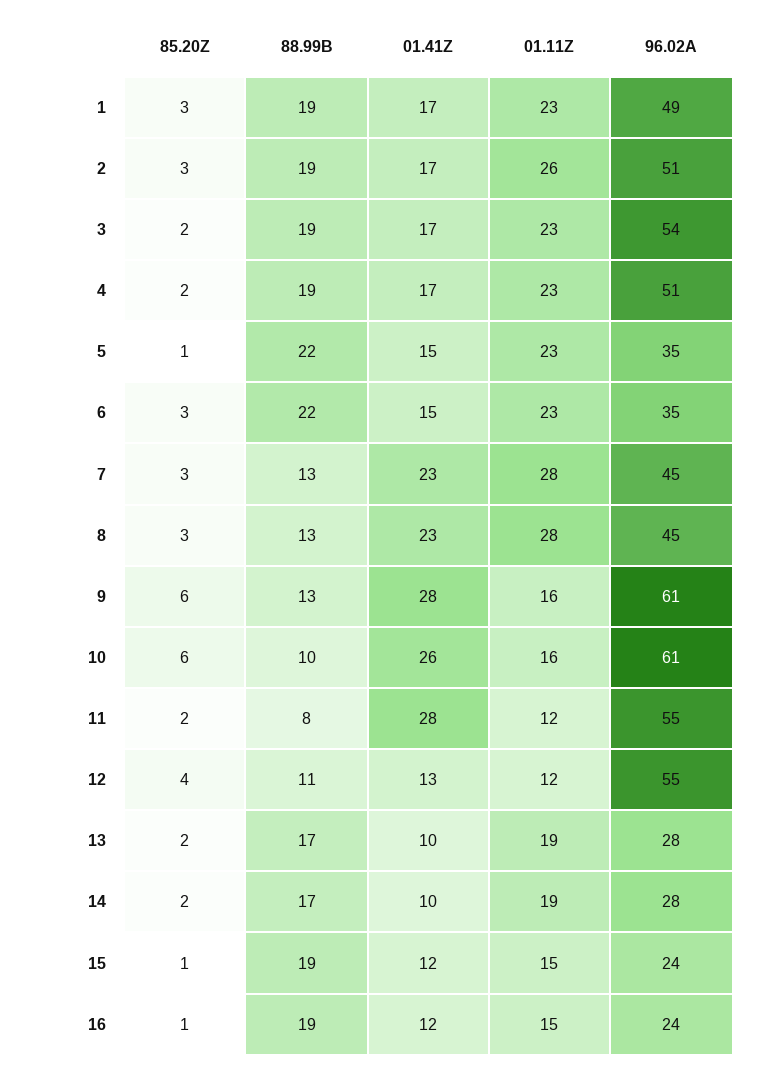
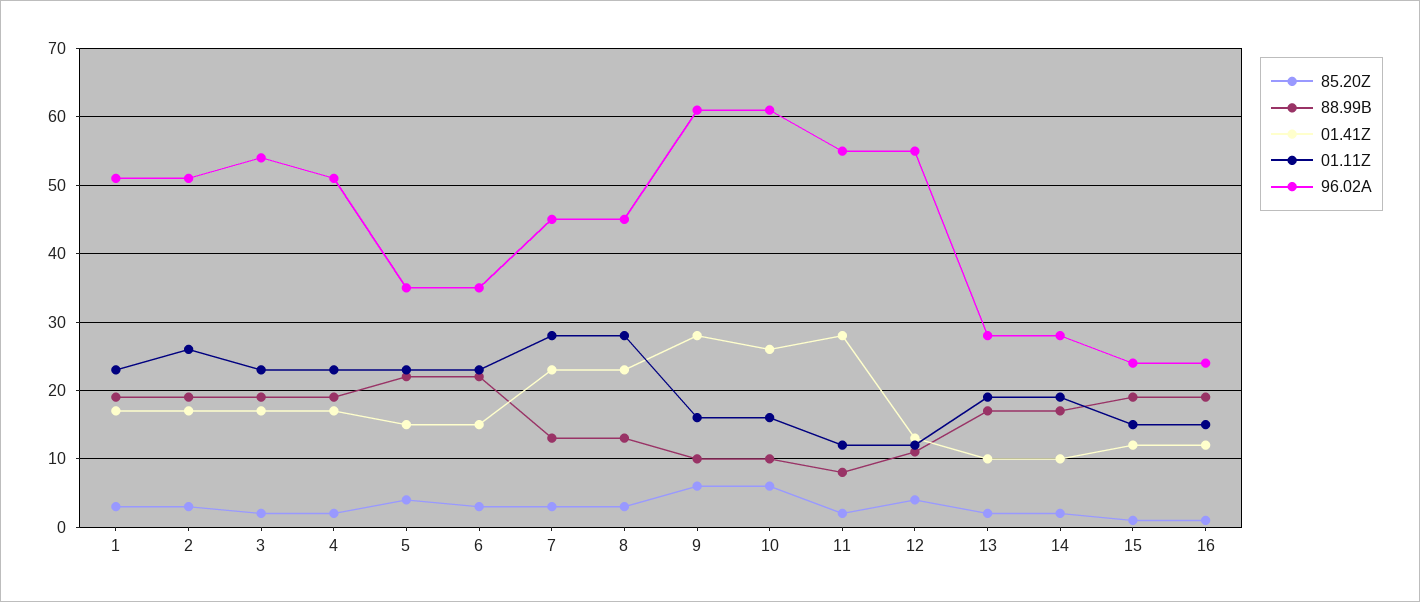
96.02A, 1: 49 -> 51
85.20Z, 5: 1 -> 4
88.99B, 9: 13 -> 10

